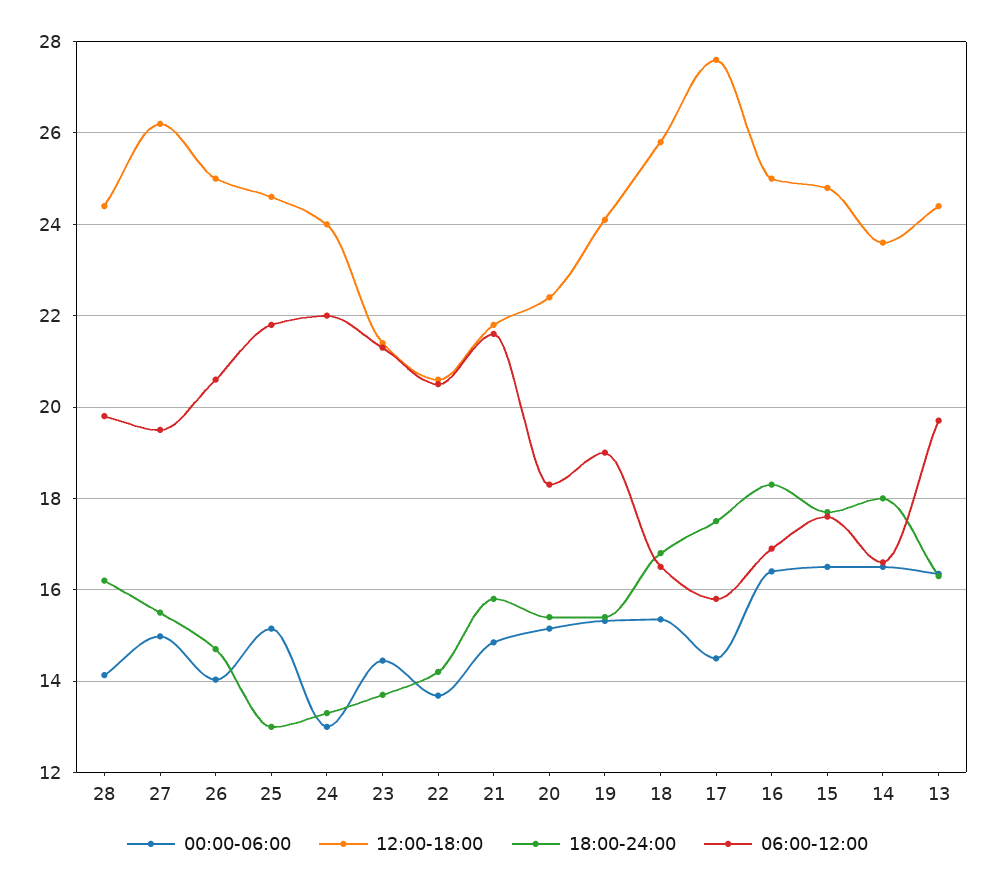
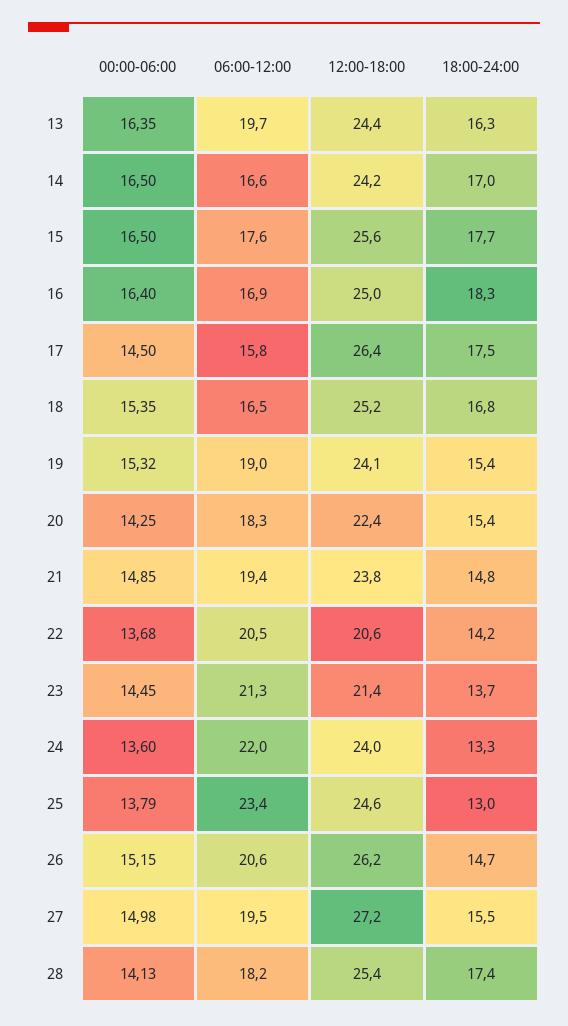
12:00-18:00, 28: 24.4 -> 25.4
18:00-24:00, 28: 16.2 -> 17.4
06:00-12:00, 28: 19.8 -> 18.2
12:00-18:00, 27: 26.2 -> 27.2
00:00-06:00, 26: 14 -> 15.15
12:00-18:00, 26: 25 -> 26.2
00:00-06:00, 25: 15.2 -> 13.79
06:00-12:00, 25: 21.8 -> 23.4
00:00-06:00, 24: 13 -> 13.6
12:00-18:00, 21: 21.8 -> 23.8
18:00-24:00, 21: 15.8 -> 14.8
06:00-12:00, 21: 21.6 -> 19.4
00:00-06:00, 20: 15.2 -> 14.25
12:00-18:00, 18: 25.8 -> 25.2
12:00-18:00, 17: 27.6 -> 26.4
12:00-18:00, 15: 24.8 -> 25.6
12:00-18:00, 14: 23.6 -> 24.2
18:00-24:00, 14: 18 -> 17

